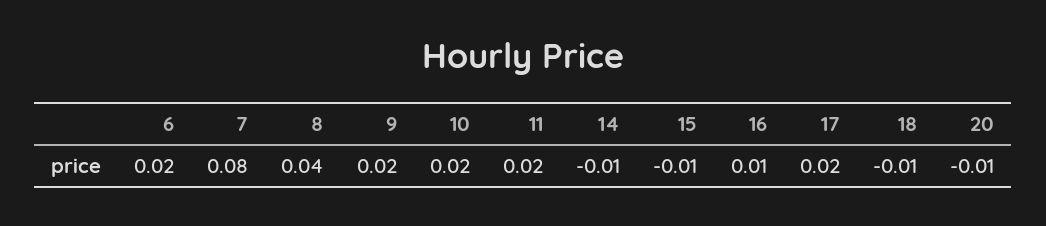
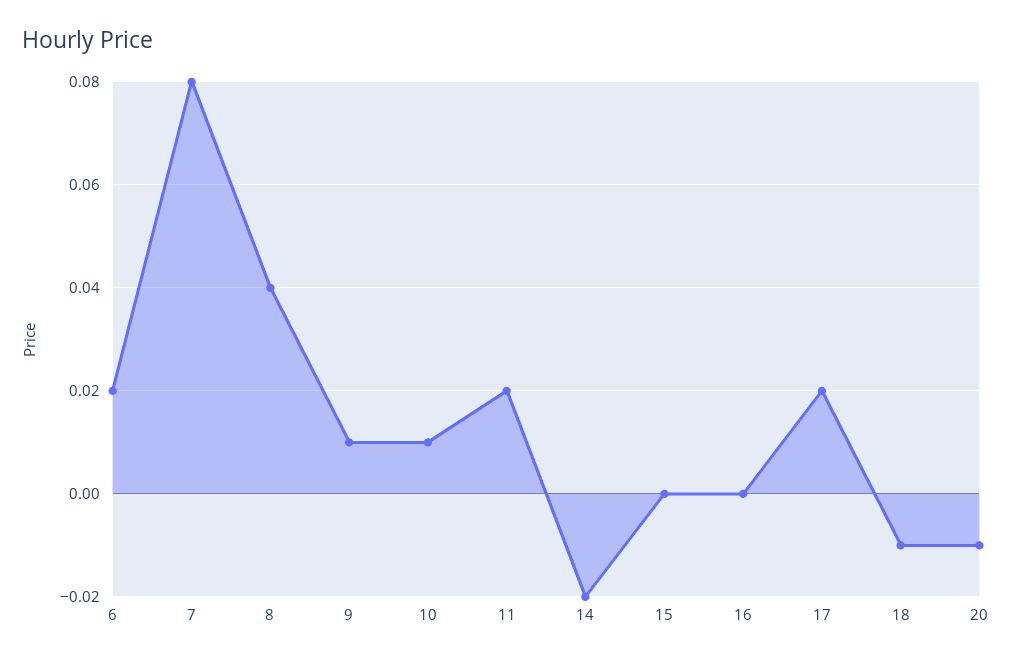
9: 0.02 -> 0.01
10: 0.02 -> 0.01
14: -0.01 -> -0.02
15: -0.01 -> 0
16: 0.01 -> 0

